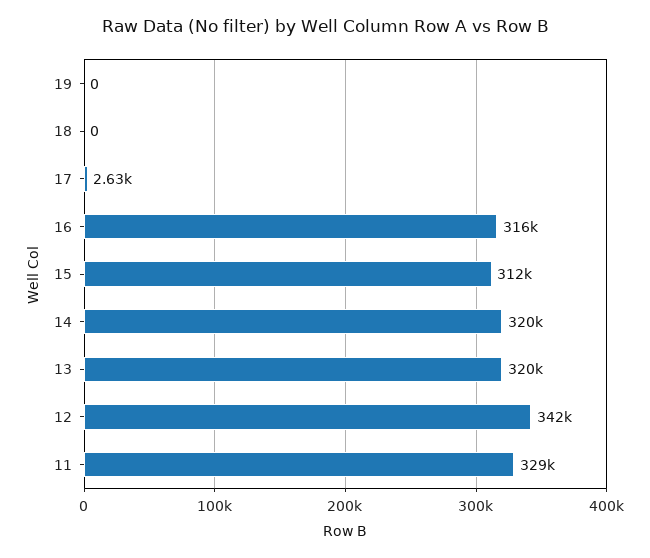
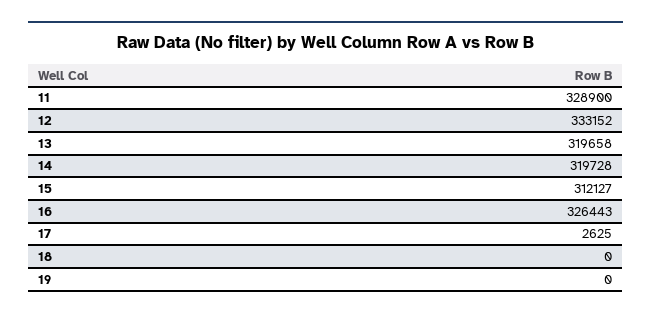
16: 316000 -> 326443
12: 342000 -> 333152

